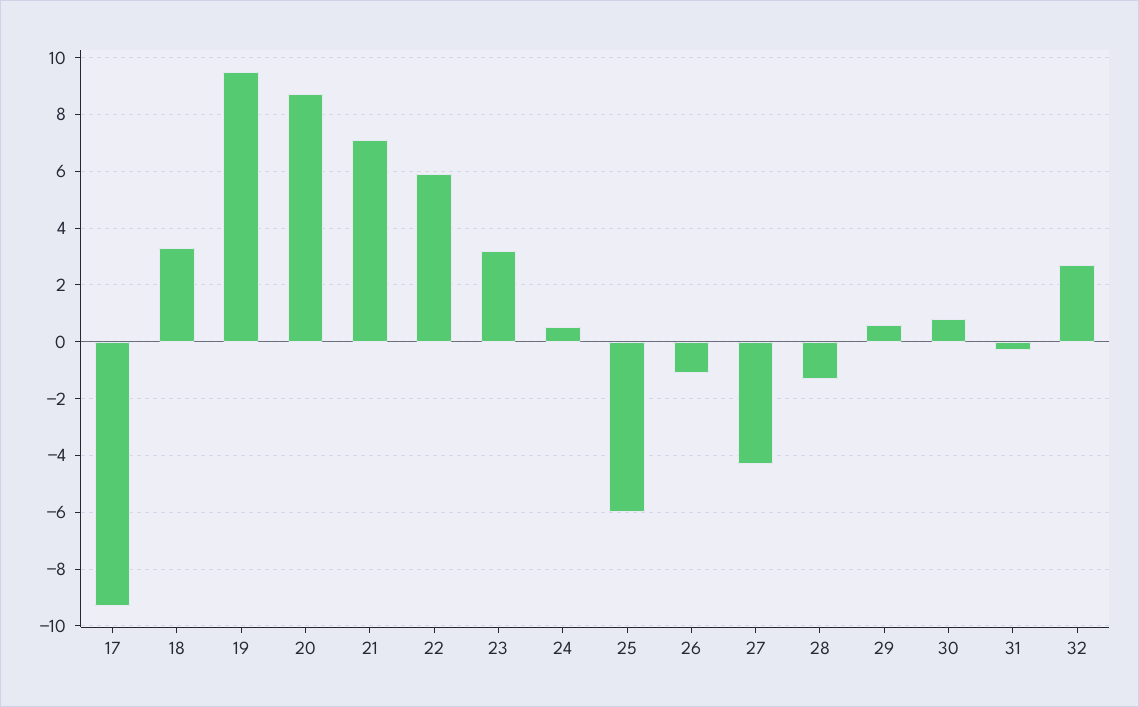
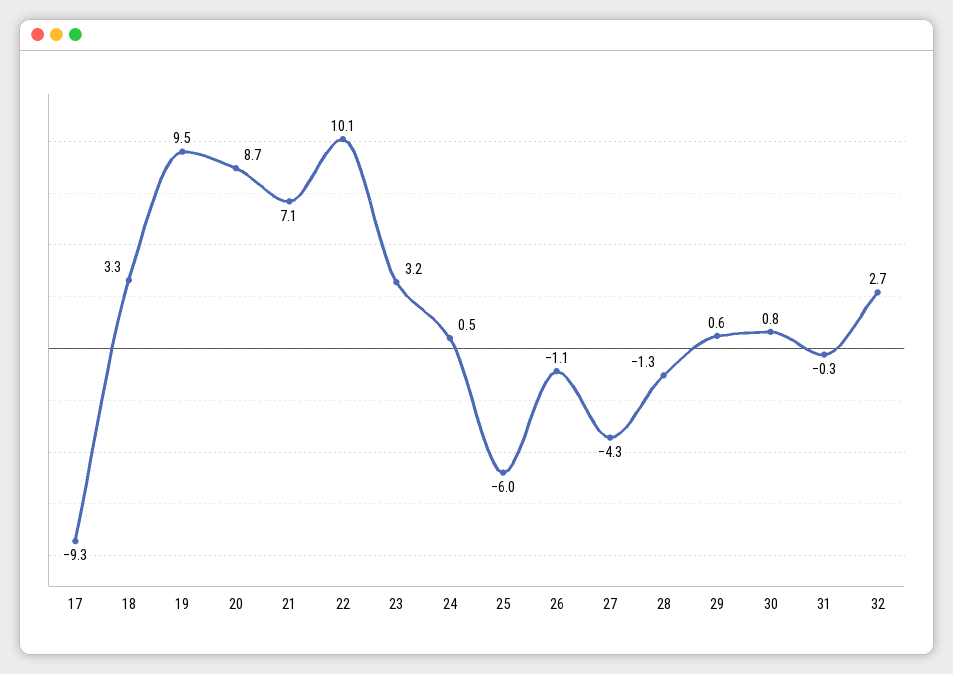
22: 6 -> 10.1

